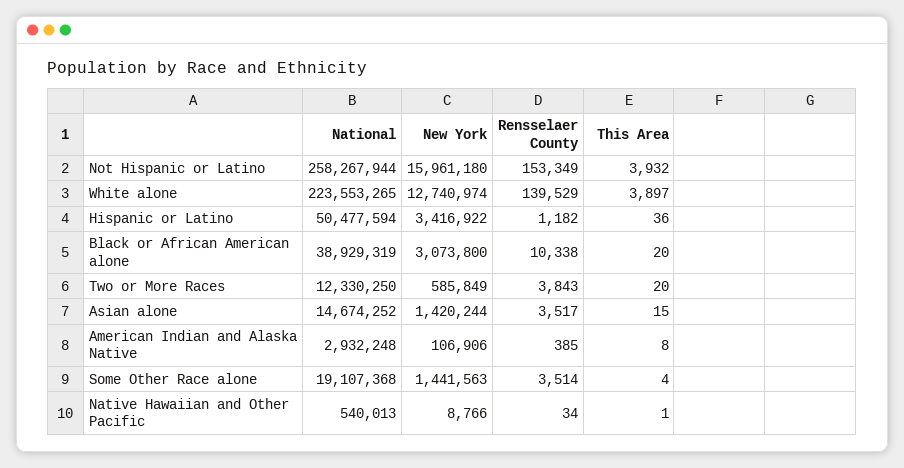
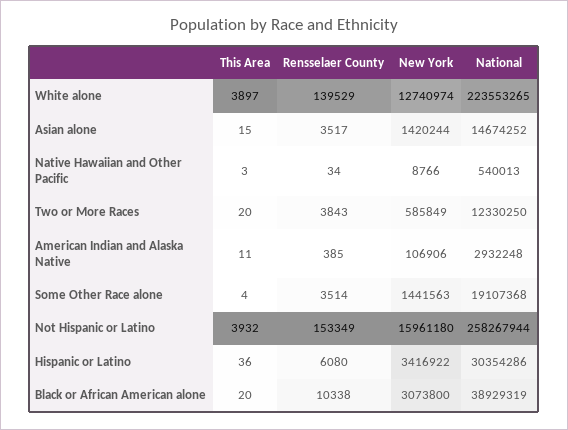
National, Hispanic or Latino: 50477594 -> 30354286
Rensselaer County, Hispanic or Latino: 1182 -> 6080
This Area, American Indian and Alaska Native: 8 -> 11
This Area, Native Hawaiian and Other Pacific: 1 -> 3

